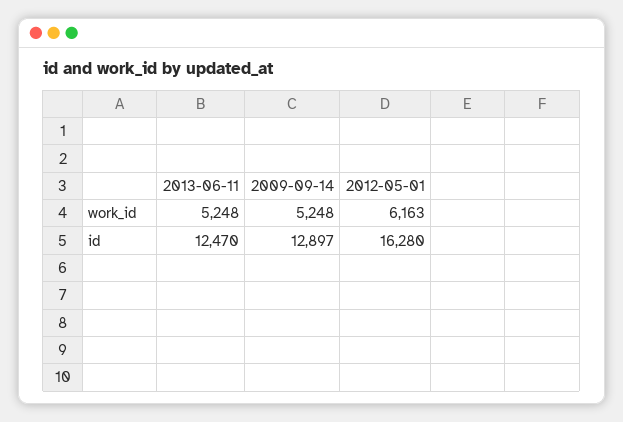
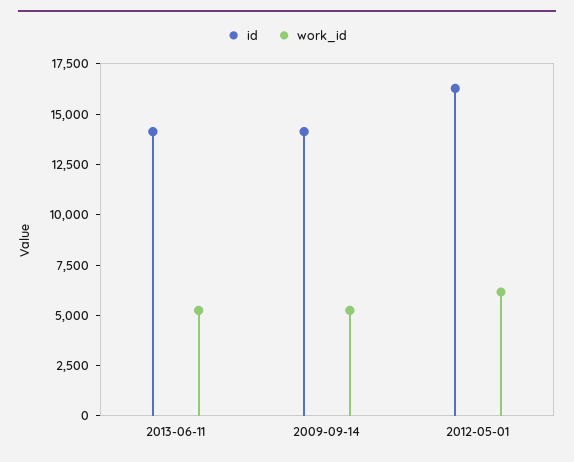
id, 2013-06-11: 12470 -> 14000
id, 2009-09-14: 12897 -> 14000

